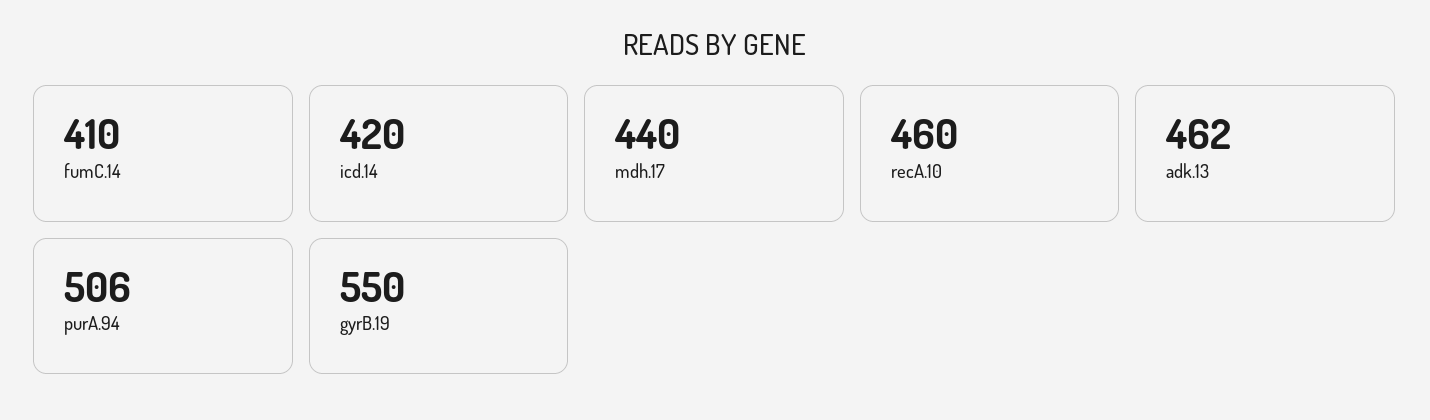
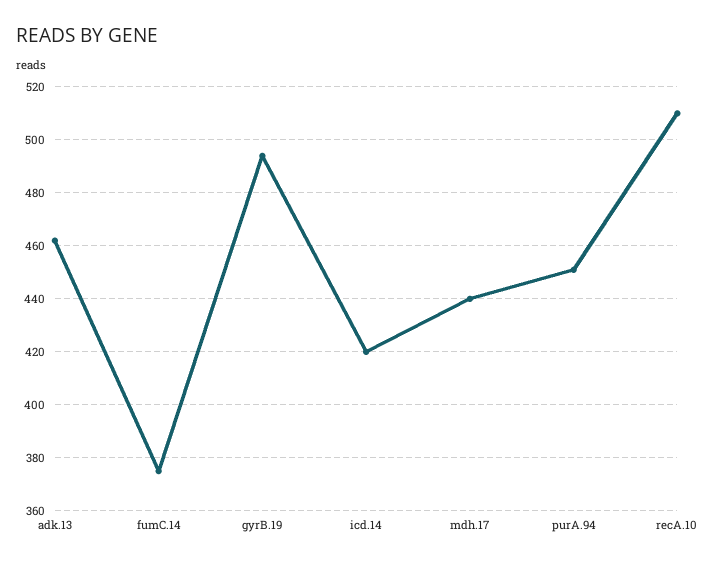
fumC.14: 410 -> 375
recA.10: 460 -> 510
purA.94: 506 -> 450
gyrB.19: 550 -> 495

